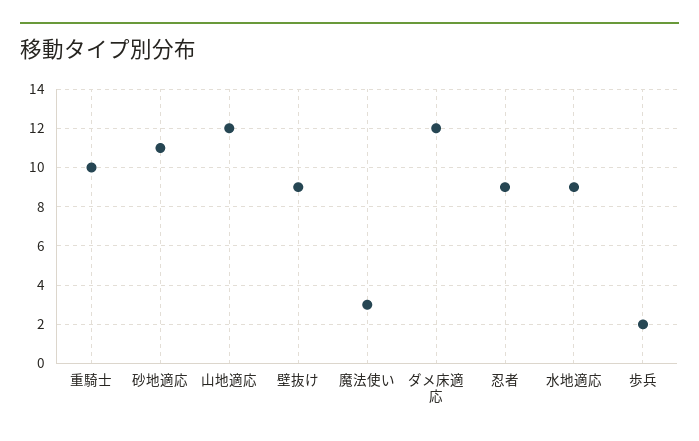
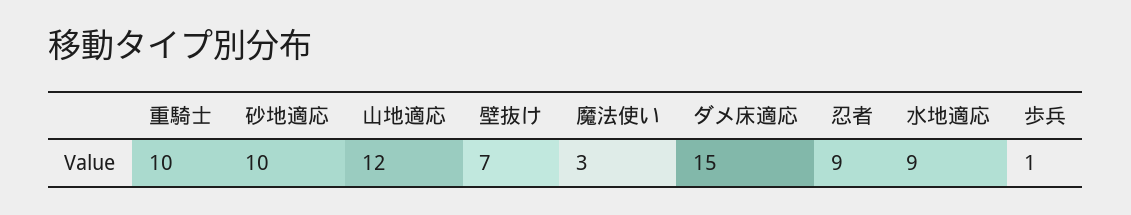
砂地適応: 11 -> 10
壁抜け: 9 -> 7
ダメ床適応: 12 -> 15
歩兵: 2 -> 1

